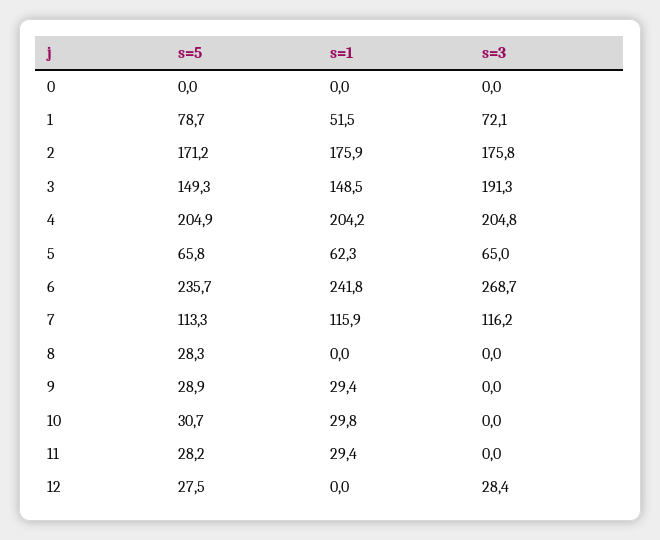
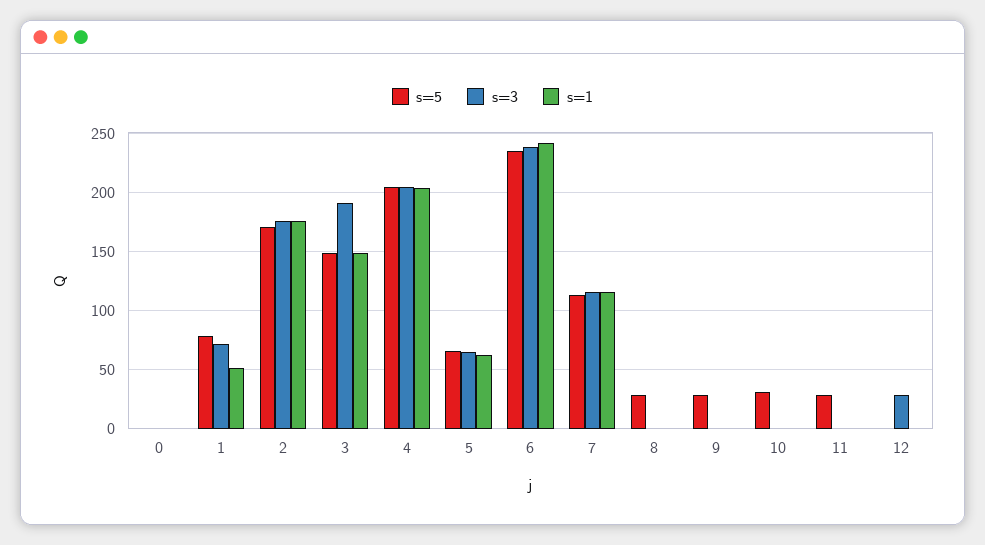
s=3, 6: 268.7 -> 240
s=1, 9: 29.4 -> 0
s=1, 10: 29.8 -> 0
s=1, 11: 29.4 -> 0
s=5, 12: 27.5 -> 0

